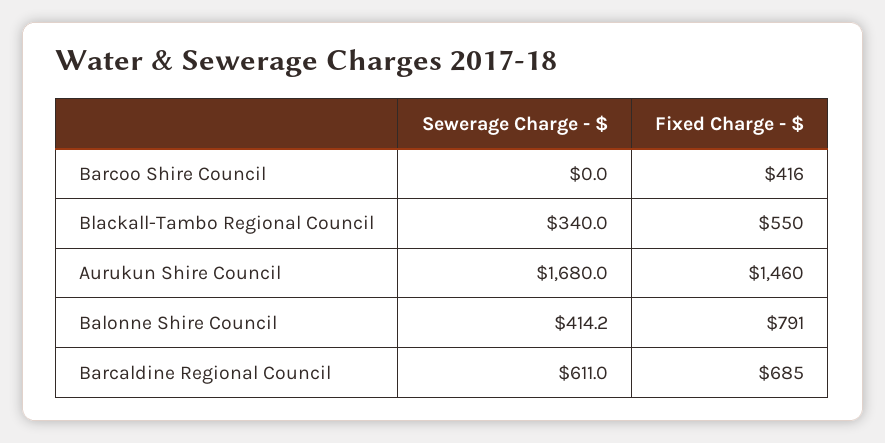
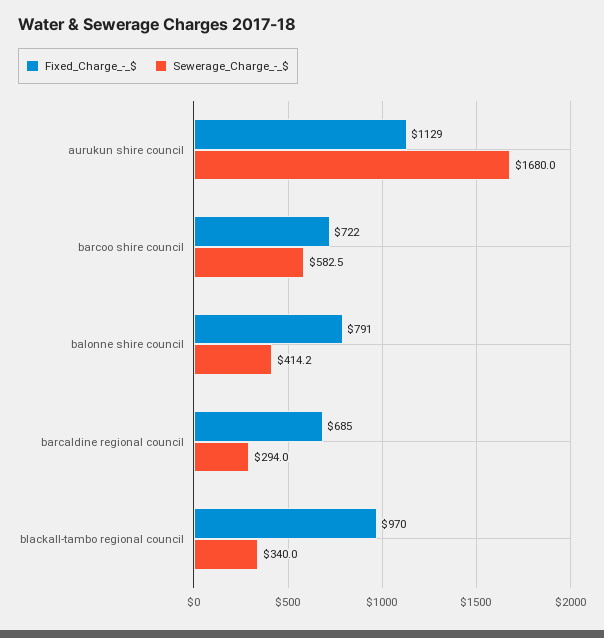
Sewerage Charge - $, Barcoo Shire Council: 0 -> 582.5
Fixed Charge - $, Barcoo Shire Council: 416 -> 722
Fixed Charge - $, Blackall-Tambo Regional Council: 550 -> 970
Fixed Charge - $, Aurukun Shire Council: 1460 -> 1129
Sewerage Charge - $, Barcaldine Regional Council: 611 -> 294

